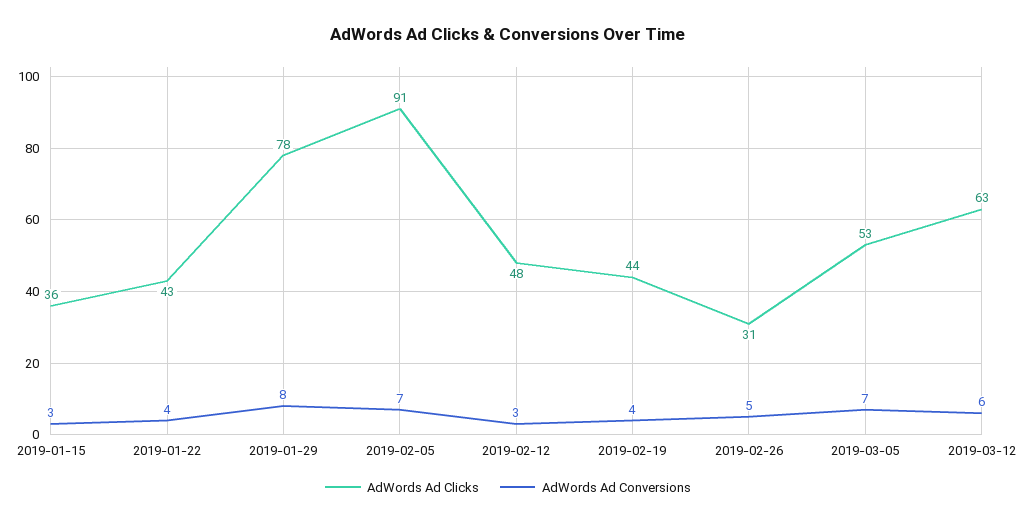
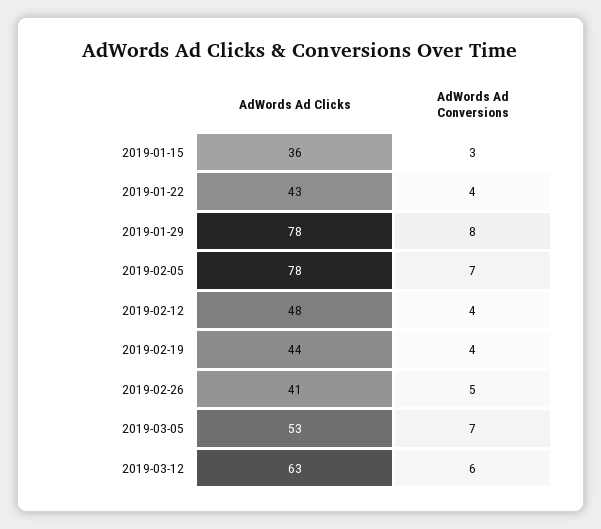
AdWords Ad Clicks, 2019-02-05: 91 -> 78
AdWords Ad Conversions, 2019-02-12: 3 -> 4
AdWords Ad Clicks, 2019-02-26: 31 -> 41

